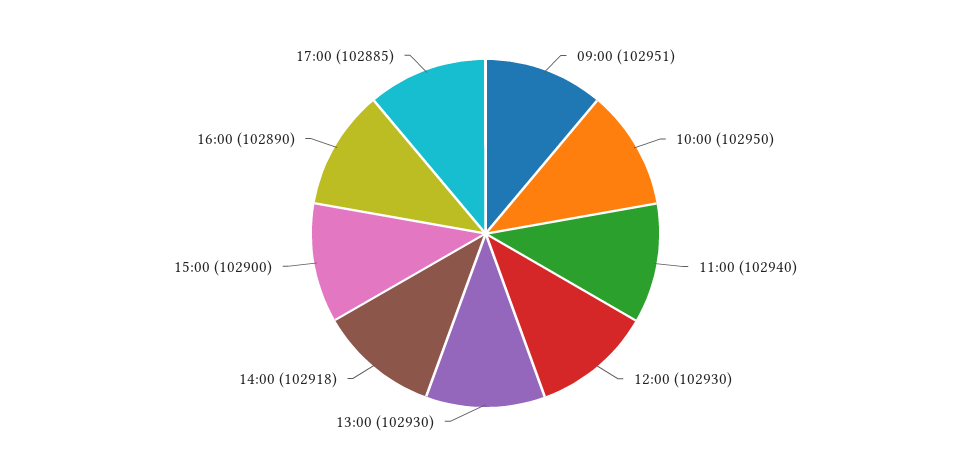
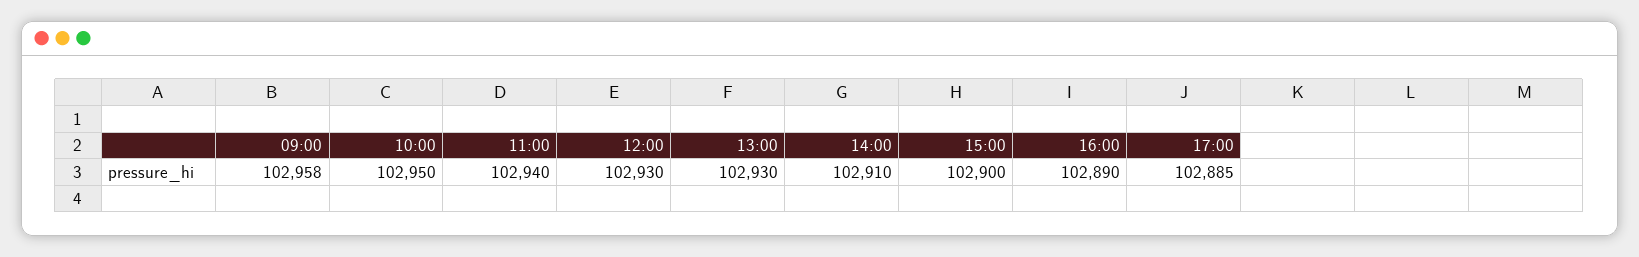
09:00: 102951 -> 102958
14:00: 102918 -> 102910

